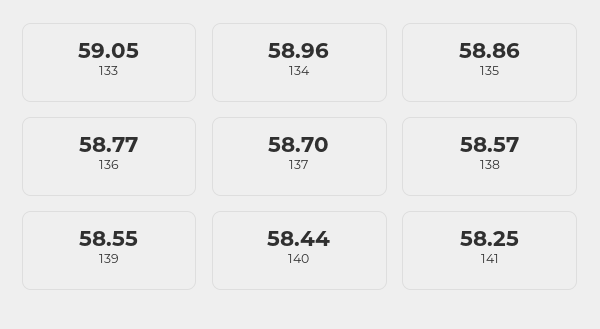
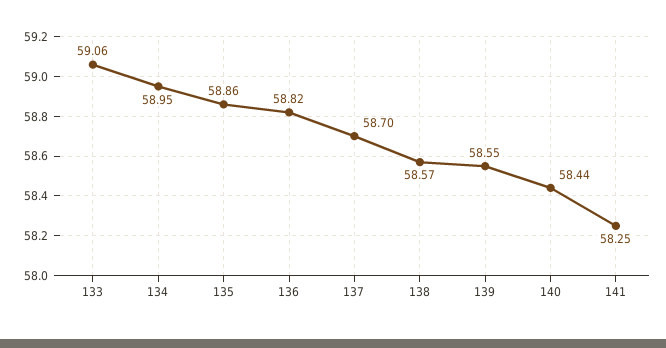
133: 59.05 -> 59.06
134: 58.96 -> 58.95
136: 58.77 -> 58.82

